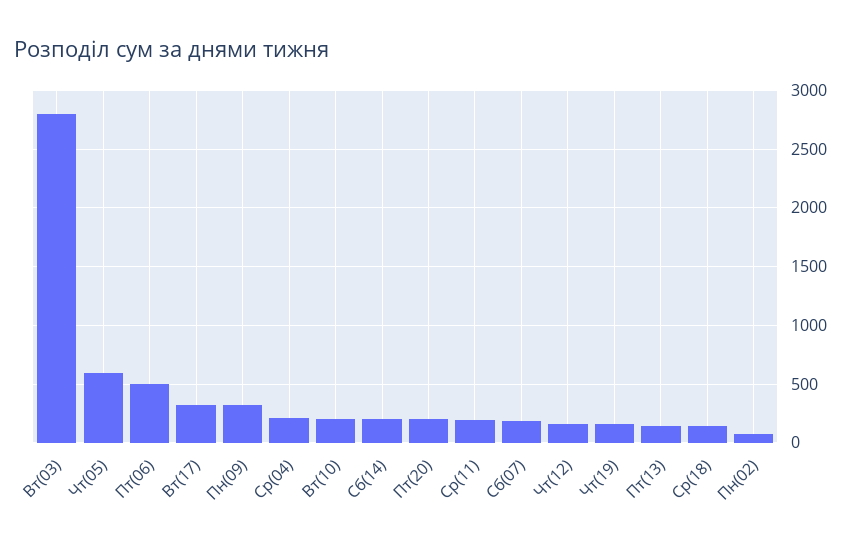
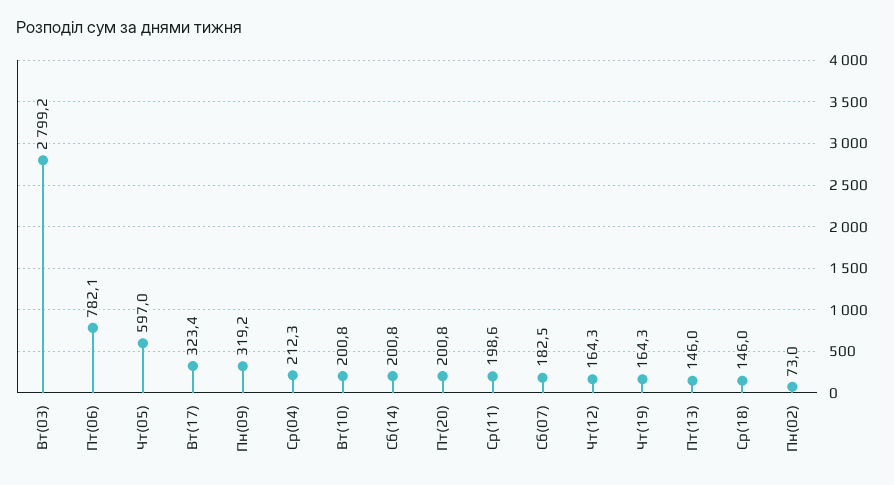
Пт(06): 500 -> 782.1

